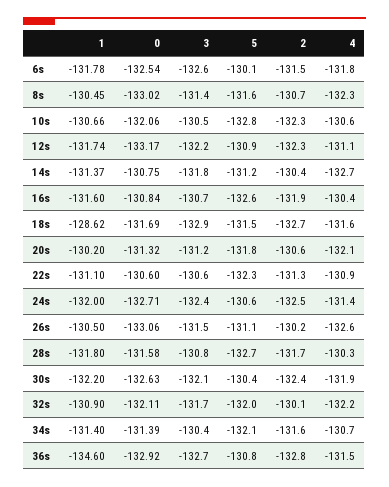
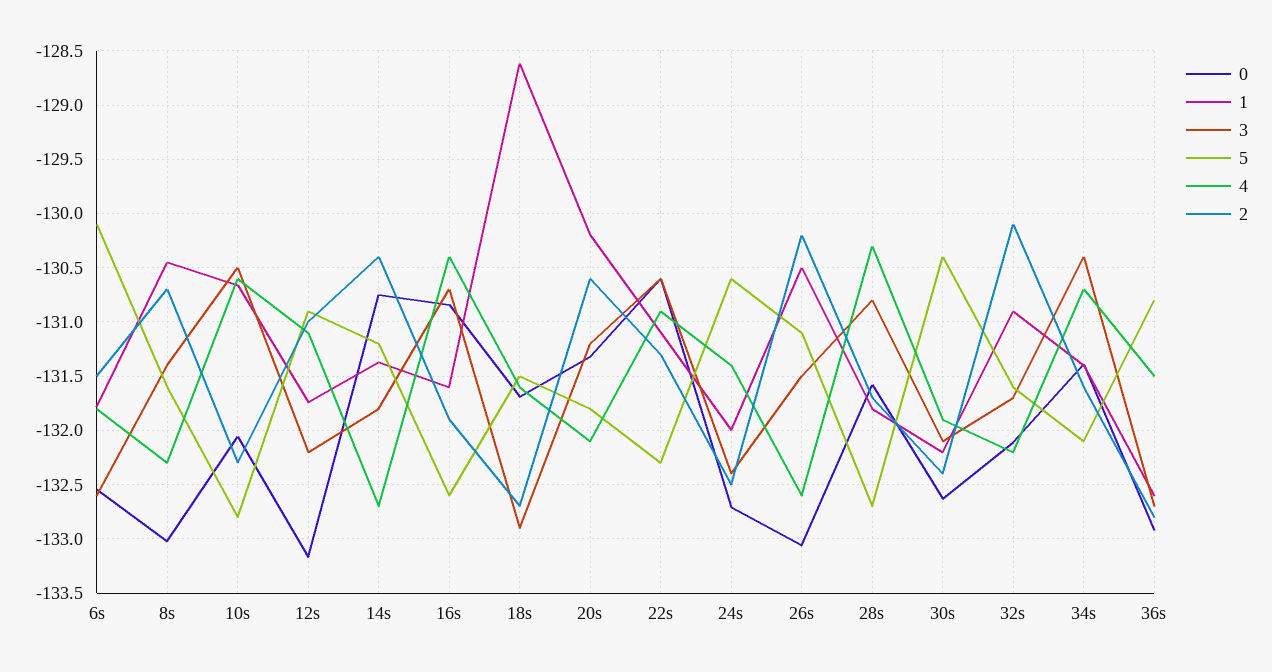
2, 12s: -132.3 -> -131
5, 32s: -132 -> -131.6
1, 36s: -134.6 -> -132.6

